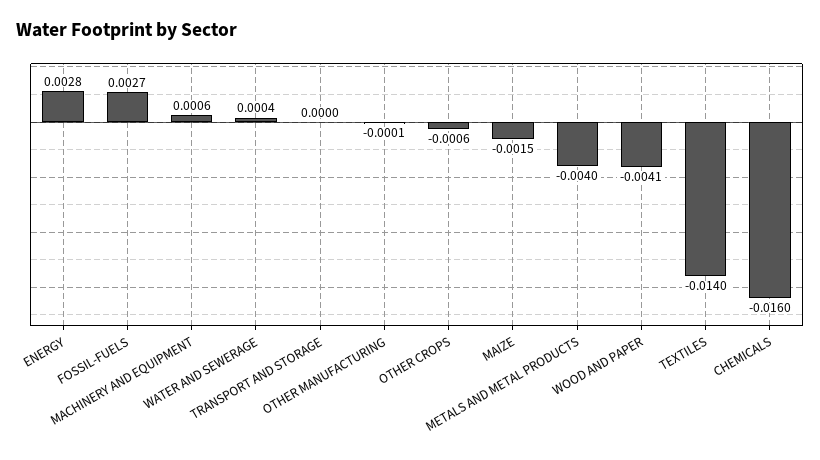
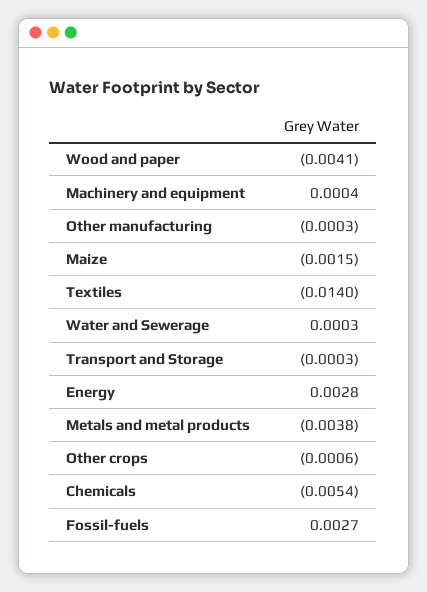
MACHINERY AND EQUIPMENT: 0.0006 -> 0.0004
WATER AND SEWERAGE: 0.0004 -> 0.0003
TRANSPORT AND STORAGE: 0 -> -0.0003
OTHER MANUFACTURING: -0.0001 -> -0.0003
METALS AND METAL PRODUCTS: -0.004 -> -0.0038
CHEMICALS: -0.016 -> -0.0054

